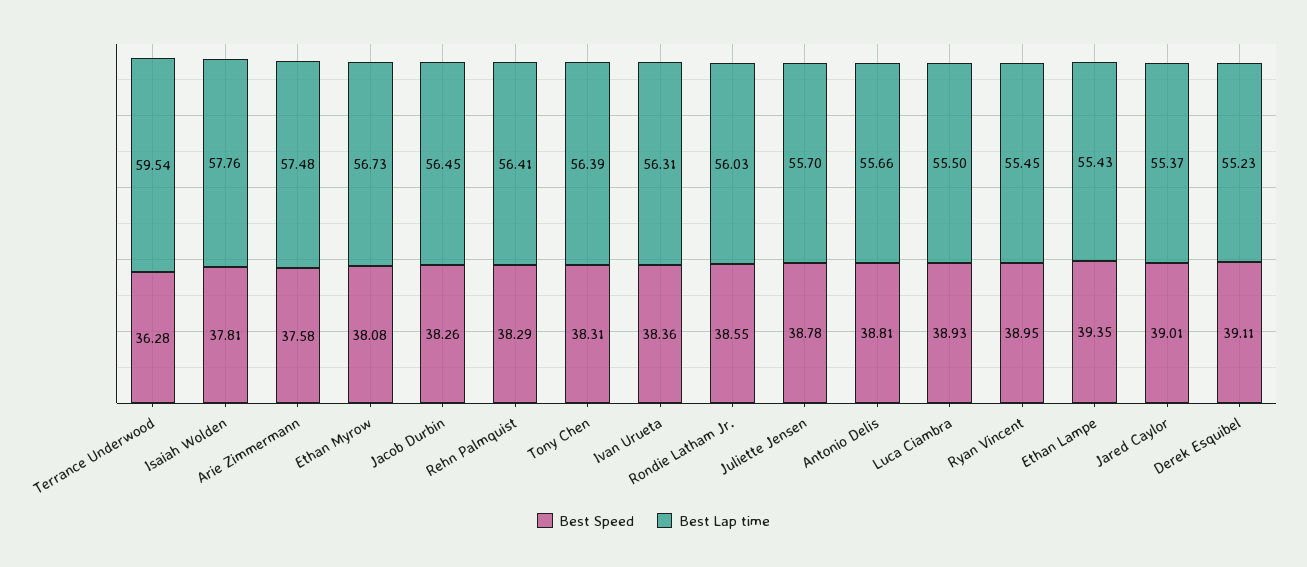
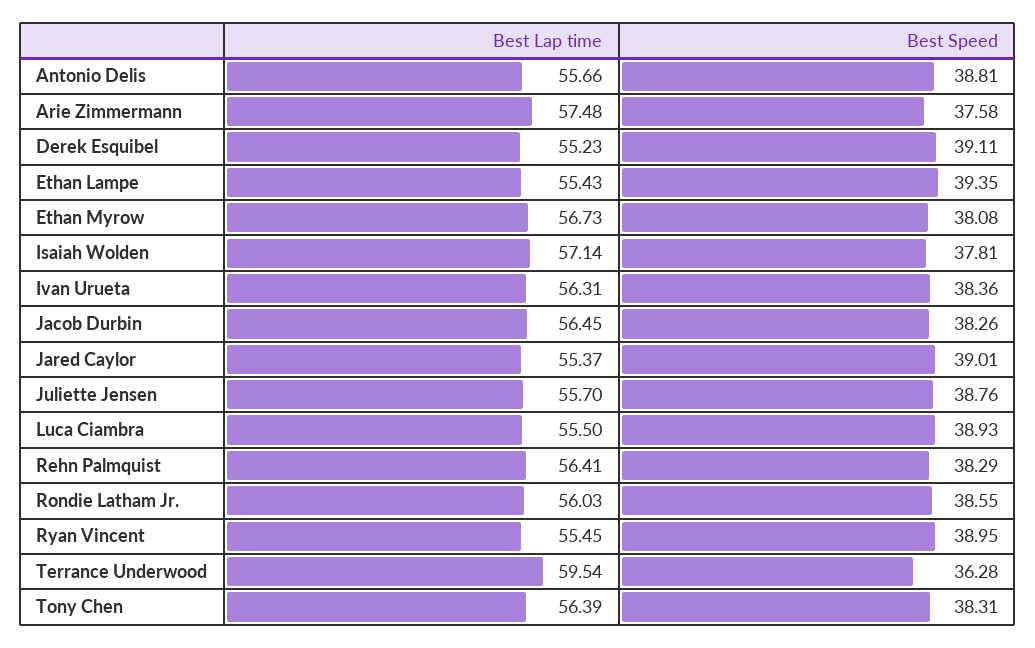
Best Lap time, Isaiah Wolden: 57.76 -> 57.14
Best Speed, Juliette Jensen: 38.78 -> 38.76

